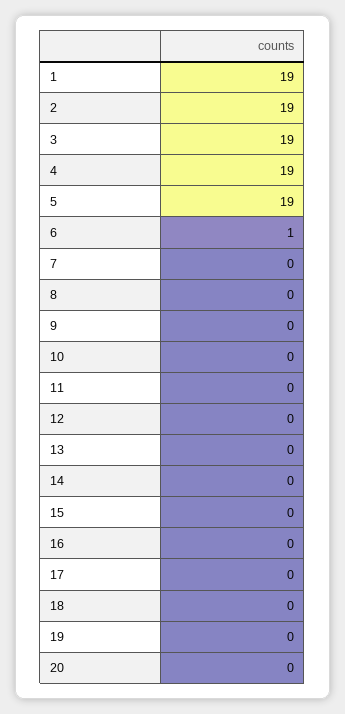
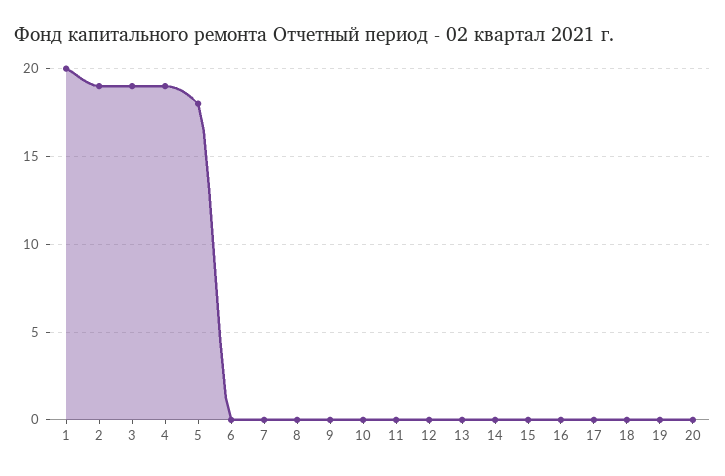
1: 19 -> 20
5: 19 -> 18
6: 1 -> 0

